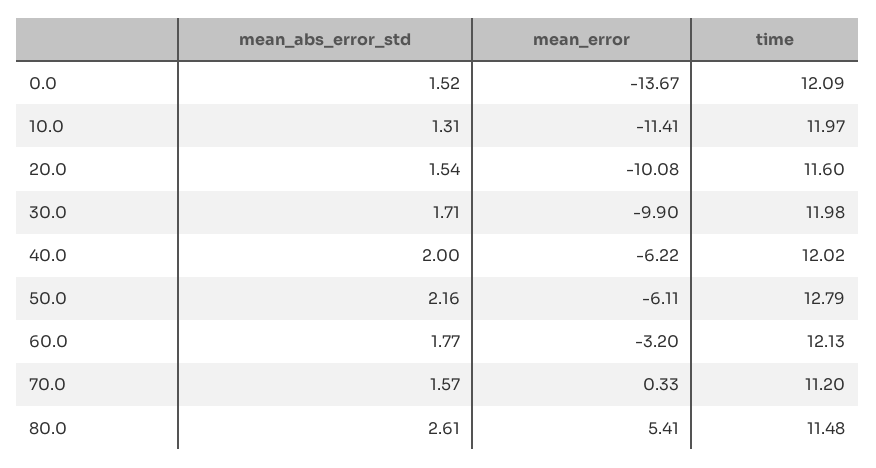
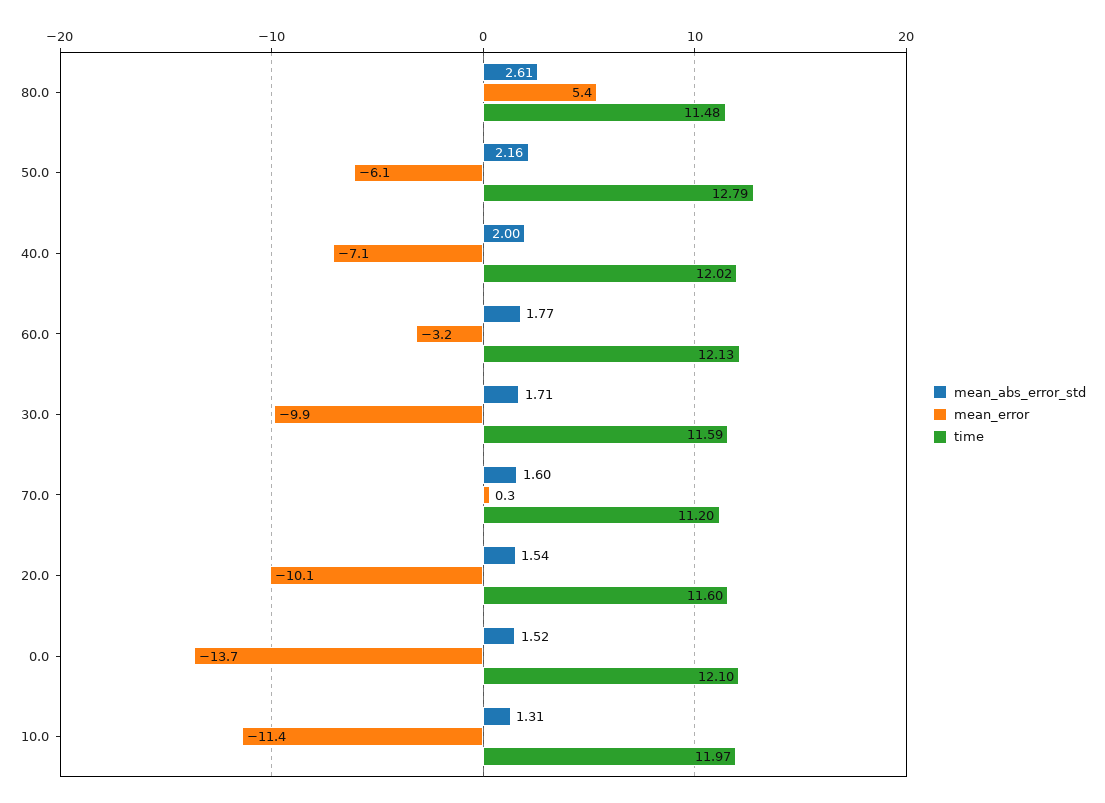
time, 0.0: 12.09 -> 12.1
time, 30.0: 11.98 -> 11.59
mean_error, 40.0: -6.22 -> -7.1
mean_abs_error_std, 70.0: 1.57 -> 1.6

